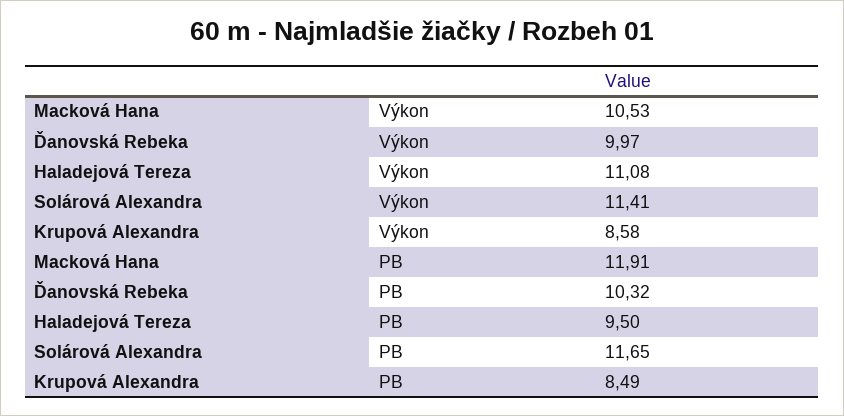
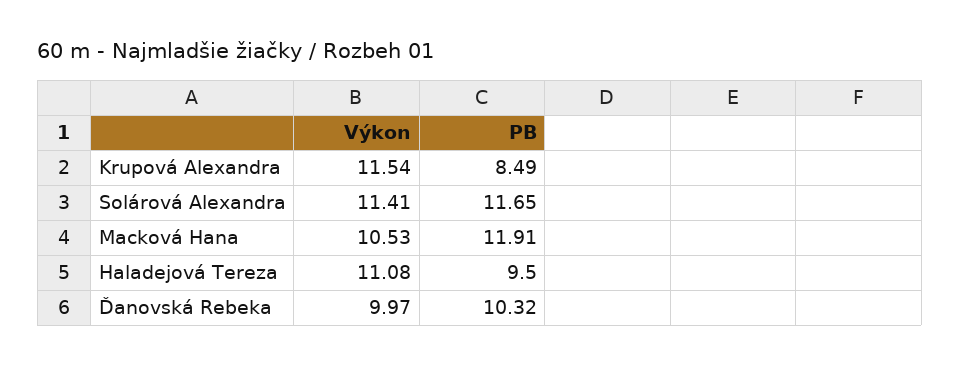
Krupová Alexandra, Výkon: 8.58 -> 11.54

